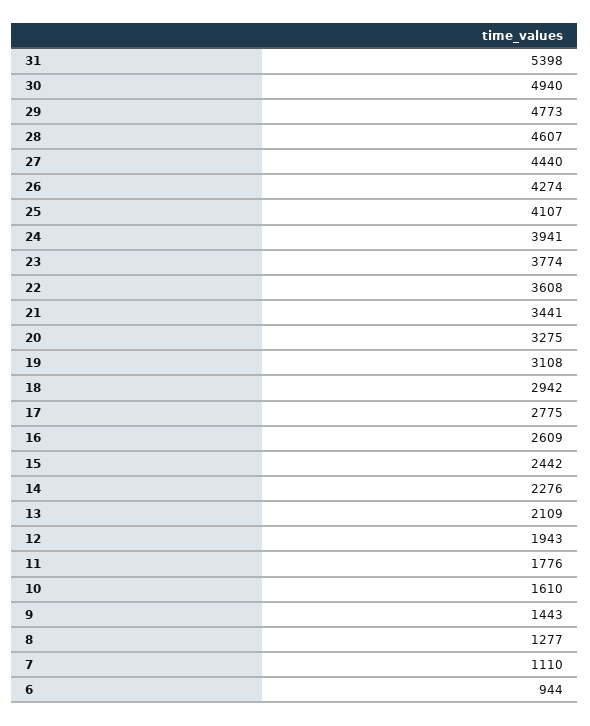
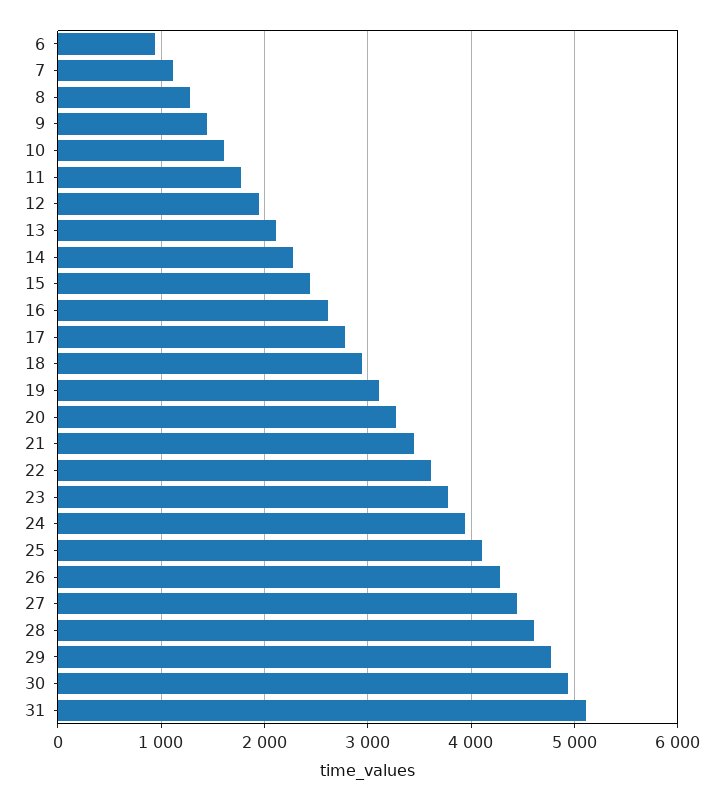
31: 5398 -> 5100

